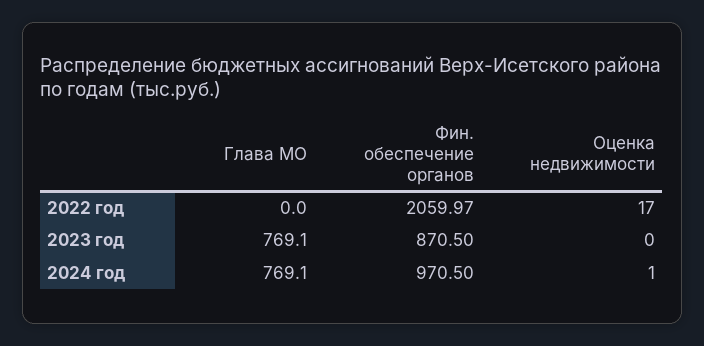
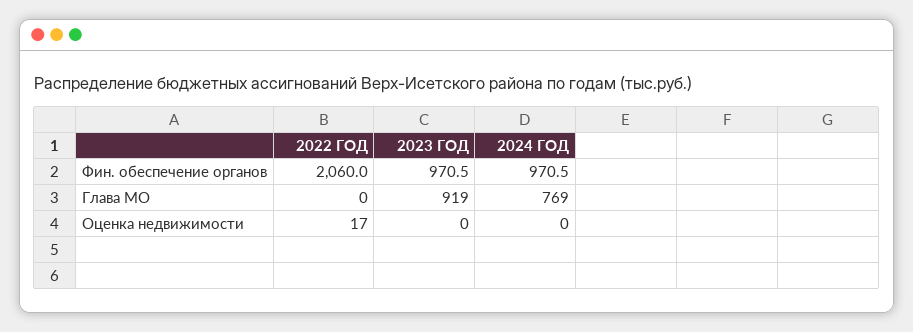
Глава МО, 2023 год: 769.1 -> 919
Фин. обеспечение органов, 2023 год: 870.5 -> 970.5
Оценка недвижимости, 2024 год: 1 -> 0

